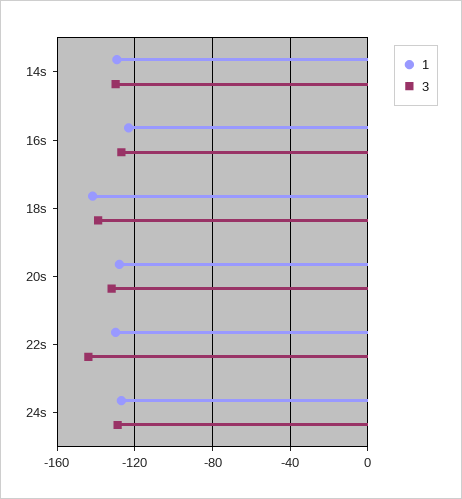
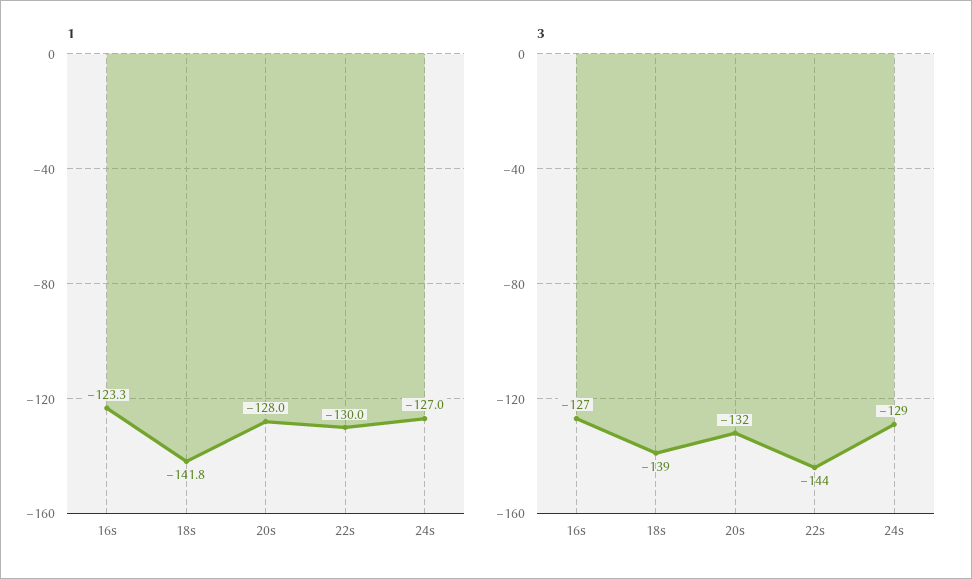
1, 14s: -130 -> none
3, 14s: -130 -> none

